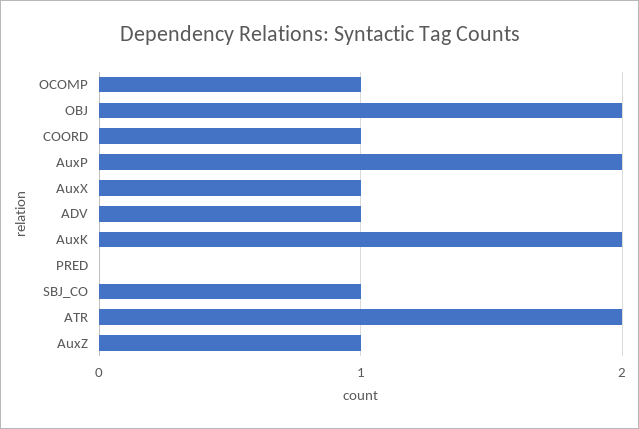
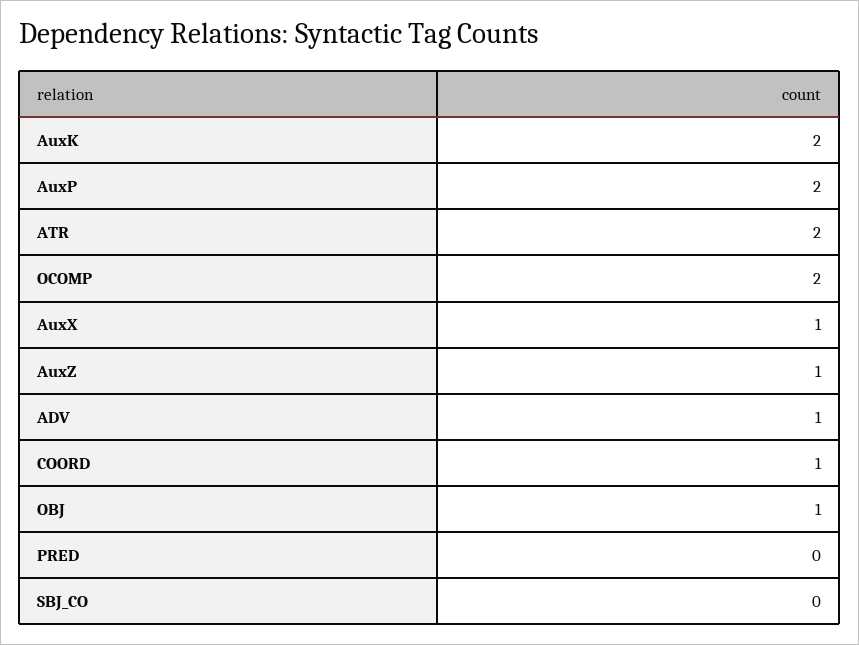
OCOMP: 1 -> 2
OBJ: 2 -> 1
SBJ_CO: 1 -> 0

